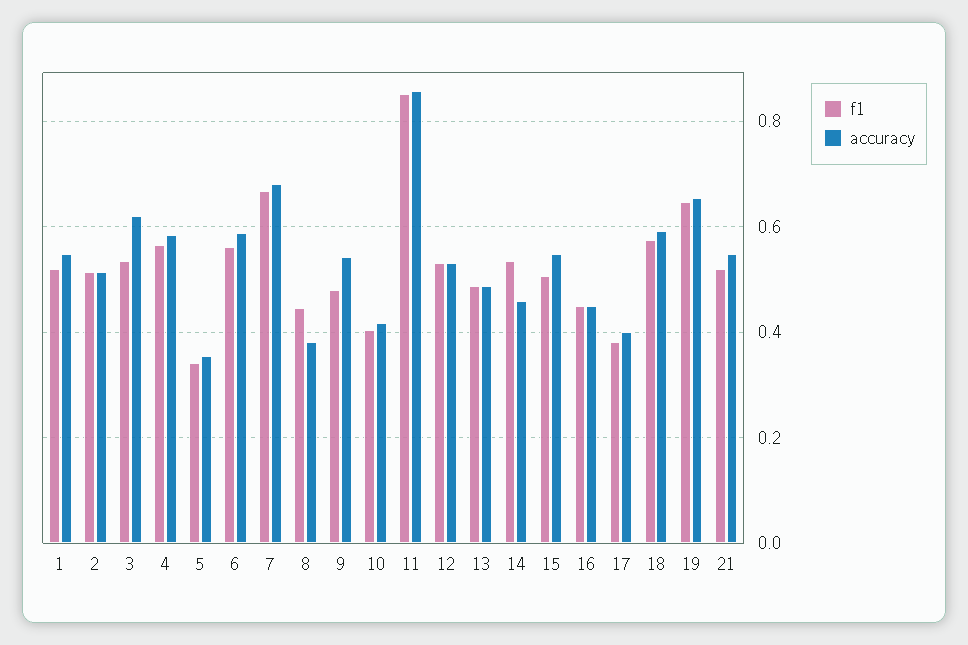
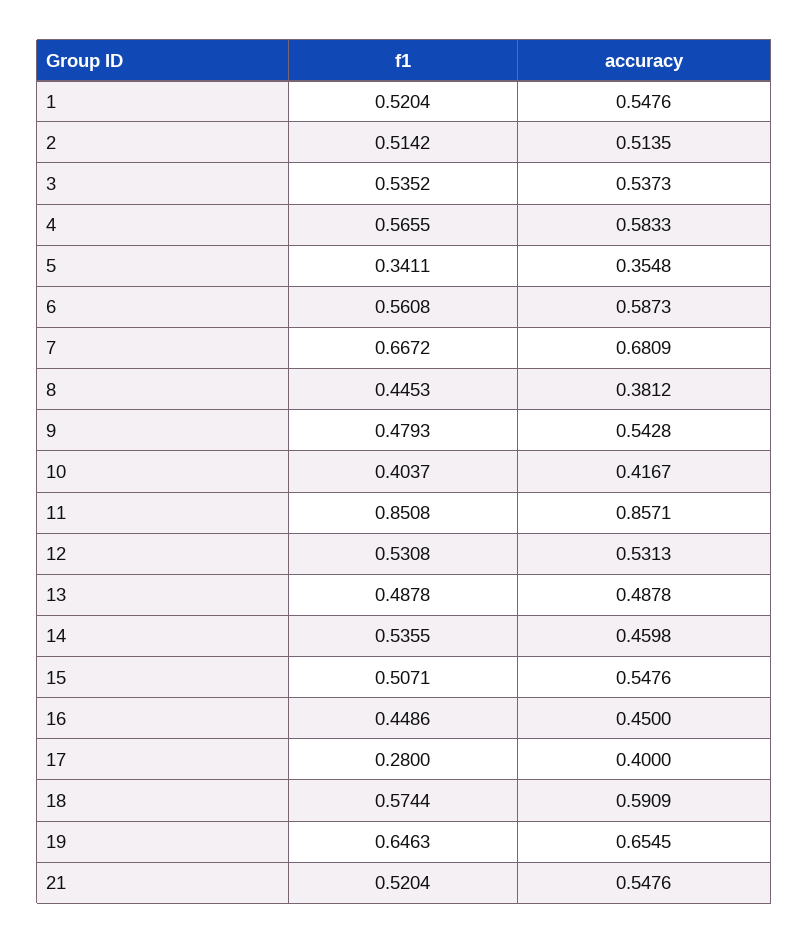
accuracy, 3: 0.62 -> 0.5373
f1, 17: 0.38 -> 0.28

